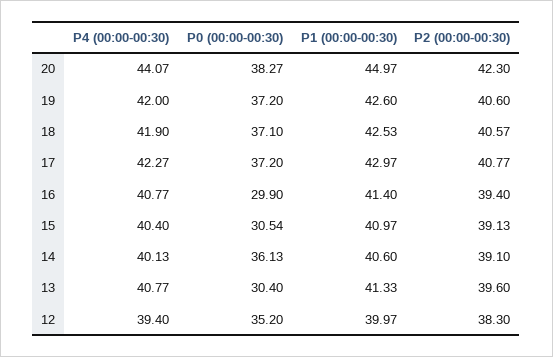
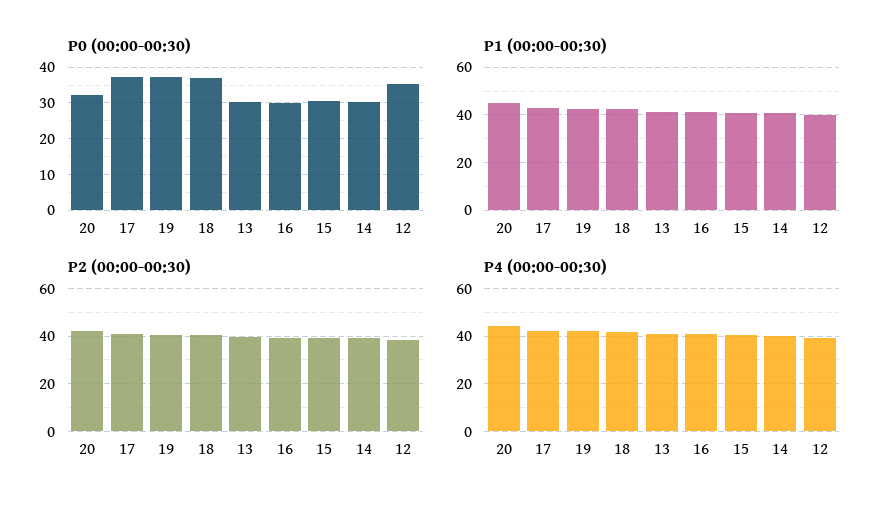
P0 (00:00-00:30), 20: 38.27 -> 32
P0 (00:00-00:30), 14: 36.13 -> 30

